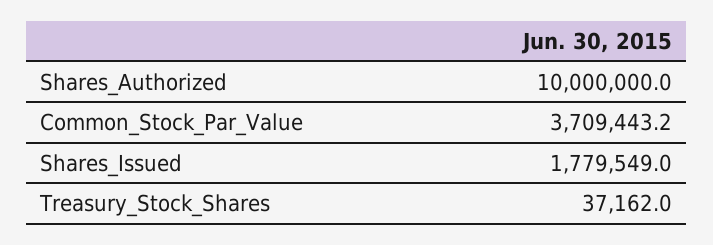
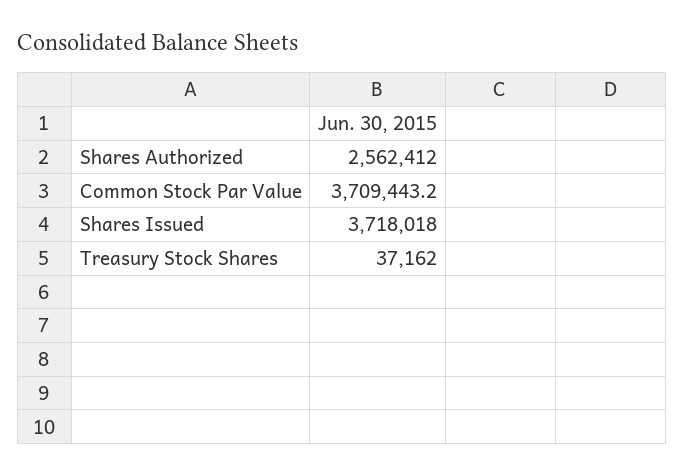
Shares_Authorized: 10000000 -> 2562412
Shares_Issued: 1779549 -> 3718018

